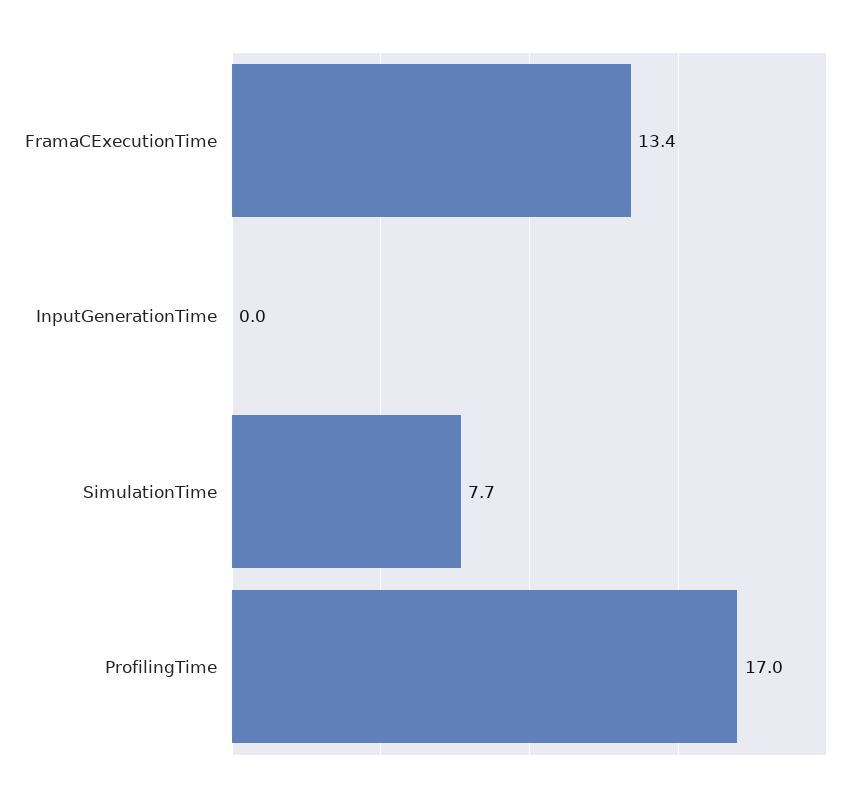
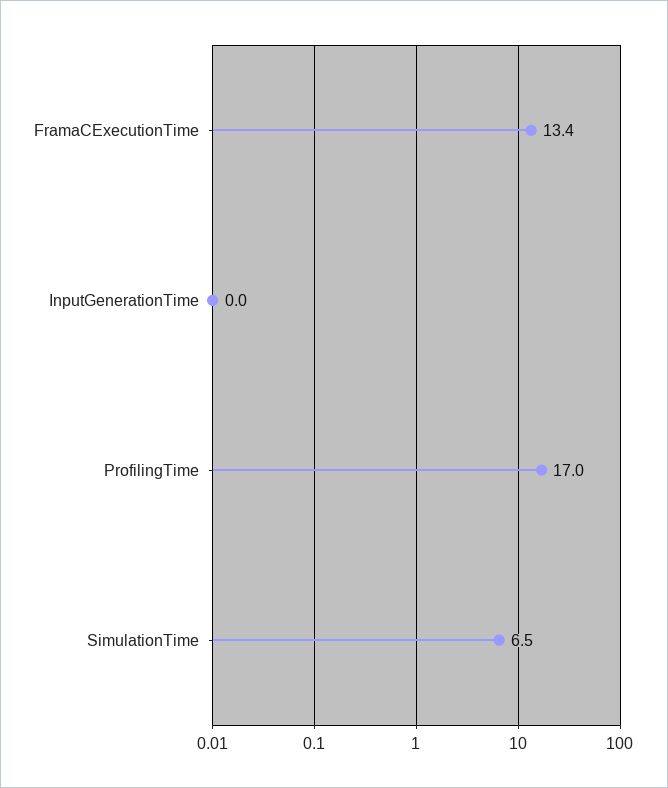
SimulationTime: 7.7 -> 6.5

